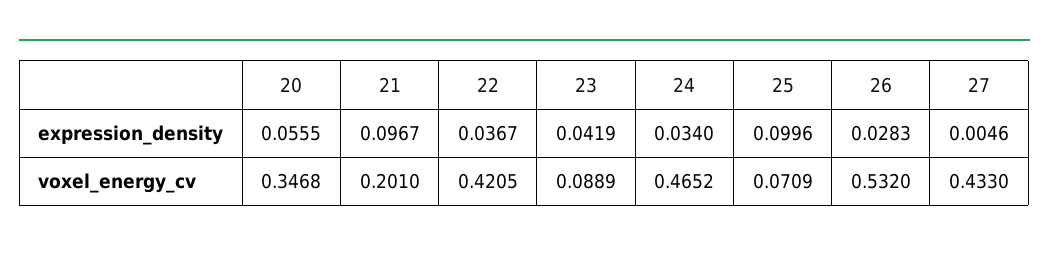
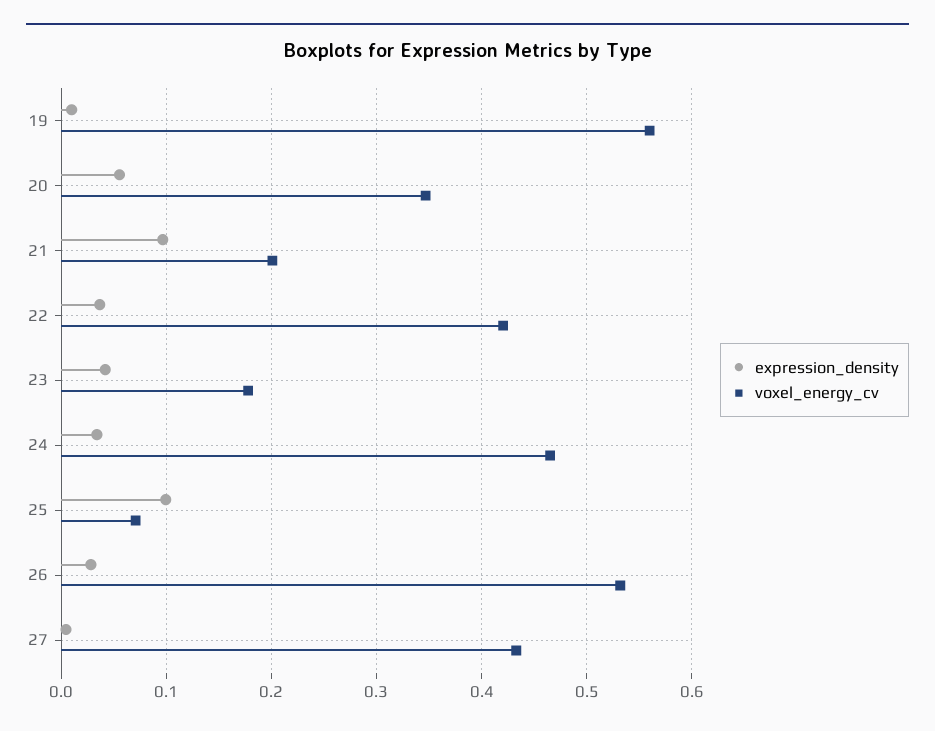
voxel_energy_cv, 23: 0.0889 -> 0.18
expression_density, 19: none -> 0.01
voxel_energy_cv, 19: none -> 0.56

